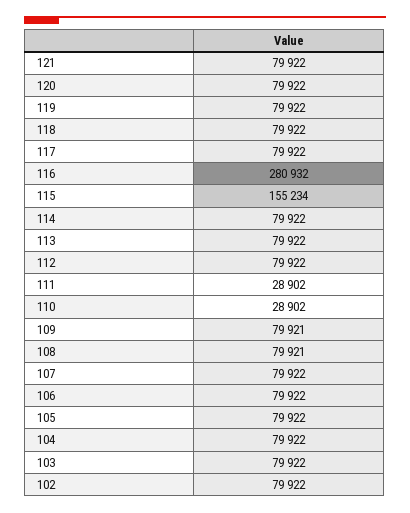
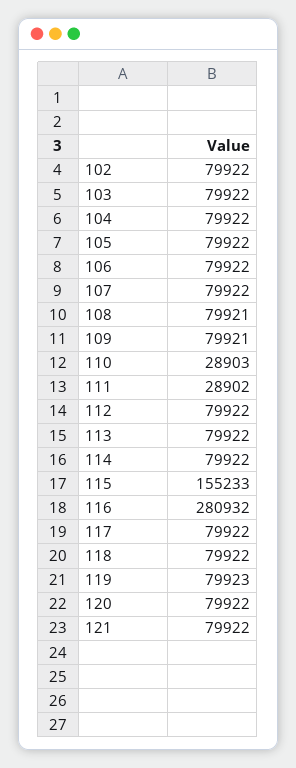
119: 79922 -> 79923
115: 155234 -> 155233
110: 28902 -> 28903

